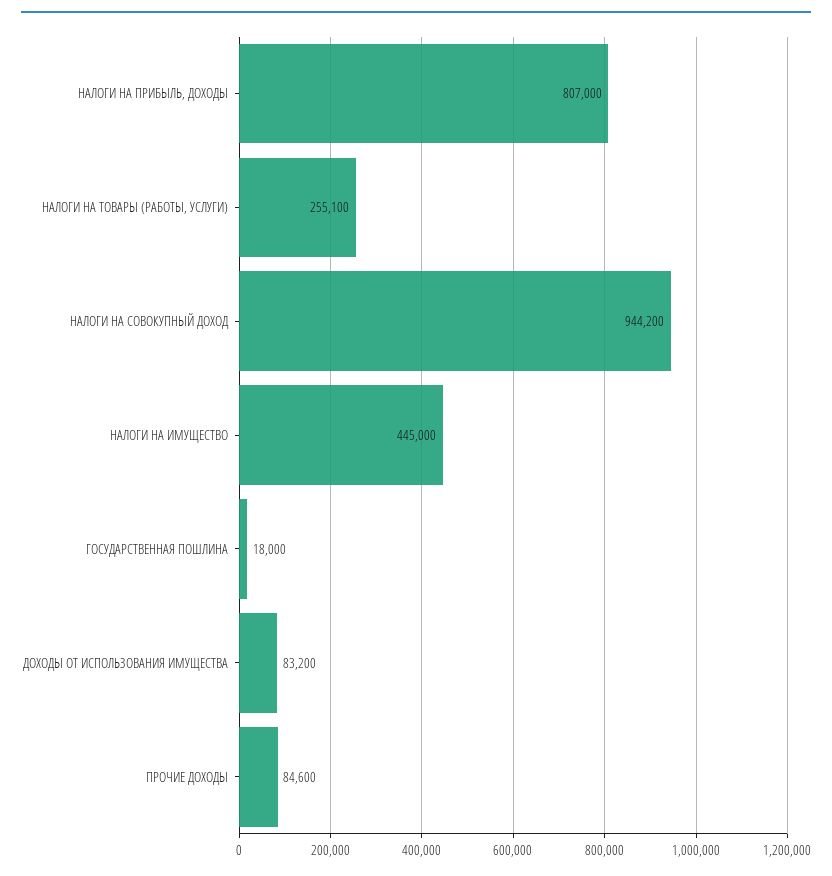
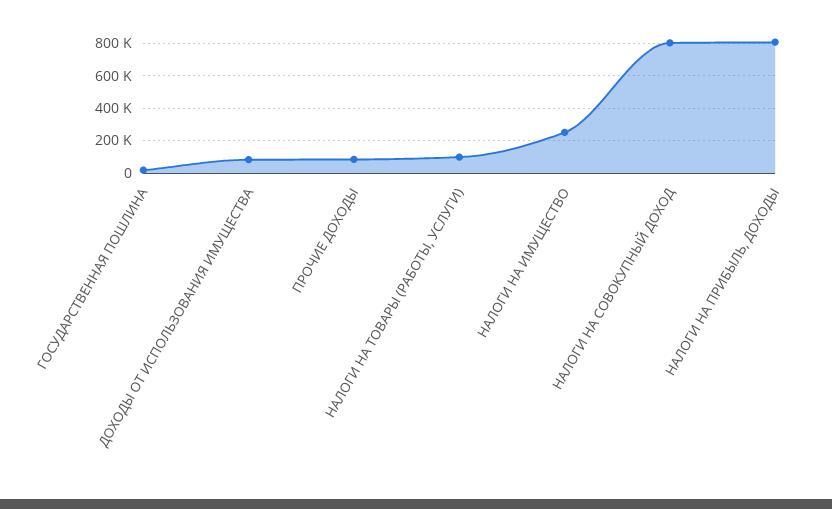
НАЛОГИ НА ТОВАРЫ (РАБОТЫ, УСЛУГИ): 255100 -> 100000
НАЛОГИ НА СОВОКУПНЫЙ ДОХОД: 944200 -> 800000
НАЛОГИ НА ИМУЩЕСТВО: 445000 -> 250000

